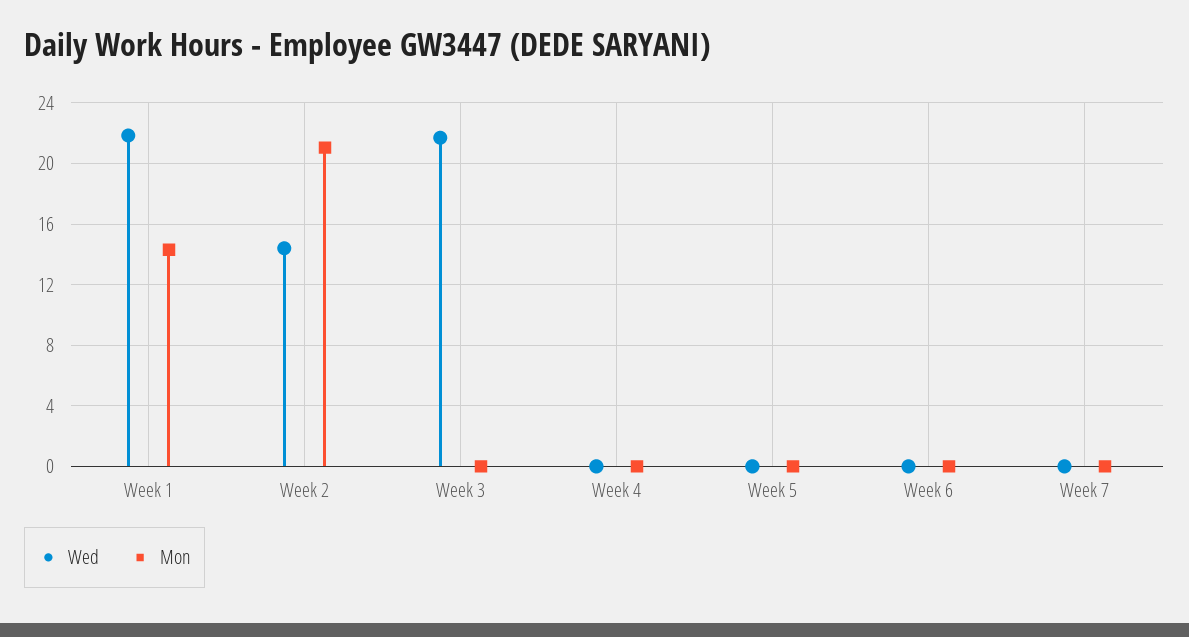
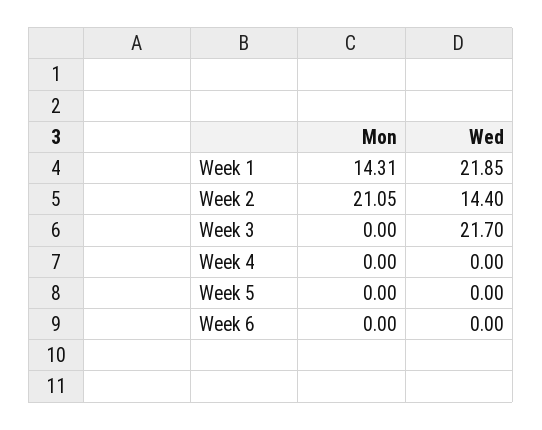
Wed, Week 7: 0 -> none
Mon, Week 7: 0 -> none

